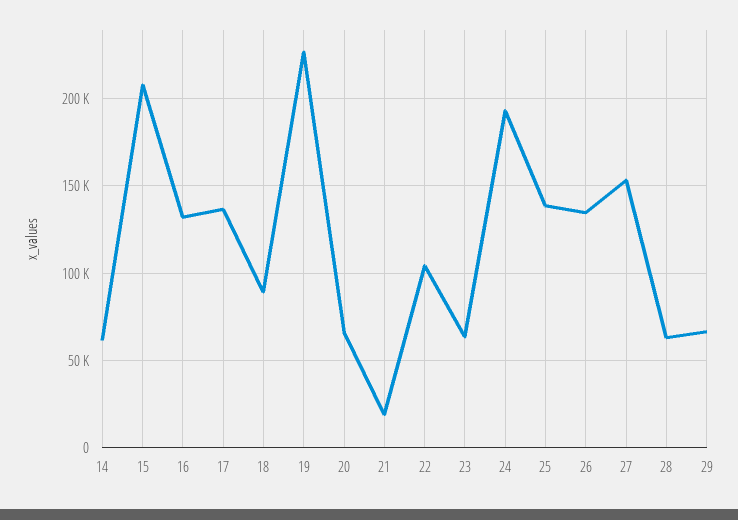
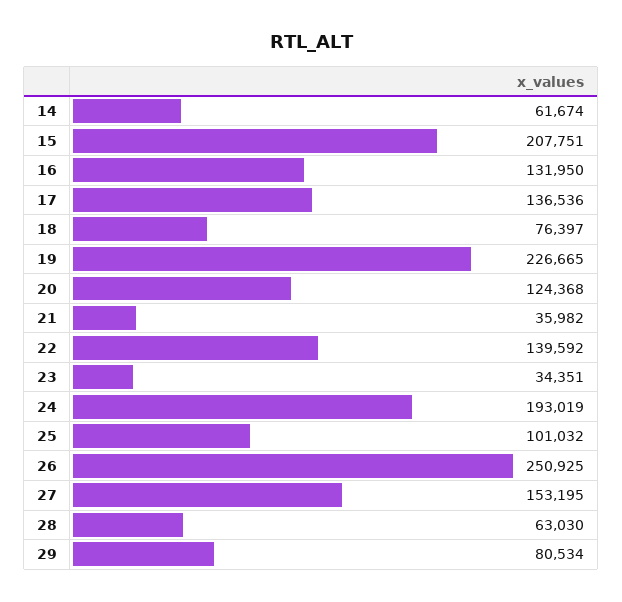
18: 90000 -> 76397
20: 65000 -> 124368
21: 20000 -> 35982
22: 105000 -> 139592
23: 65000 -> 34351
25: 140000 -> 101032
26: 135000 -> 250925
29: 65000 -> 80534

